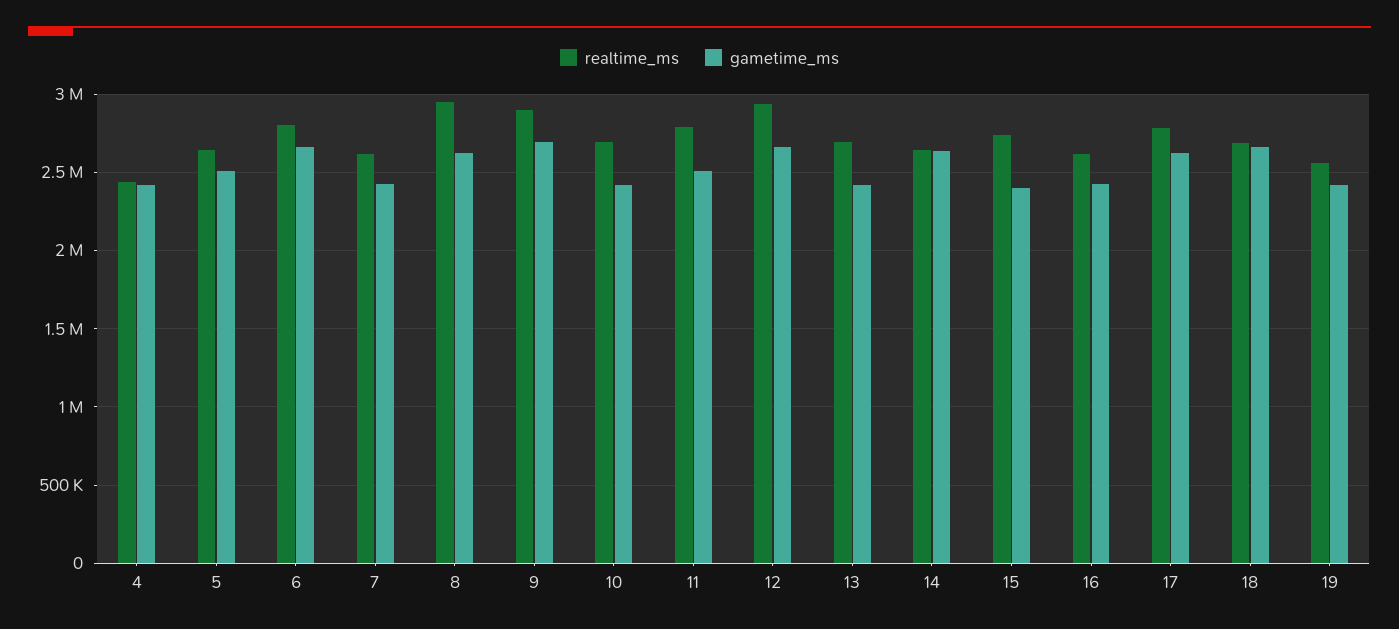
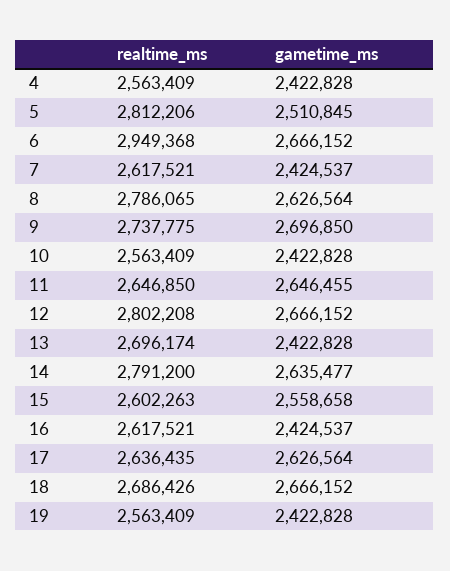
realtime_ms, 4: 2450000 -> 2563409
realtime_ms, 5: 2650000 -> 2812206
realtime_ms, 6: 2800000 -> 2949368
realtime_ms, 8: 2950000 -> 2786065
realtime_ms, 9: 2900000 -> 2737775
realtime_ms, 10: 2700000 -> 2563409
realtime_ms, 11: 2800000 -> 2646850
gametime_ms, 11: 2500000 -> 2646455
realtime_ms, 12: 2950000 -> 2802208
realtime_ms, 14: 2650000 -> 2791200
realtime_ms, 15: 2750000 -> 2602263
gametime_ms, 15: 2400000 -> 2558658
realtime_ms, 17: 2800000 -> 2636435

